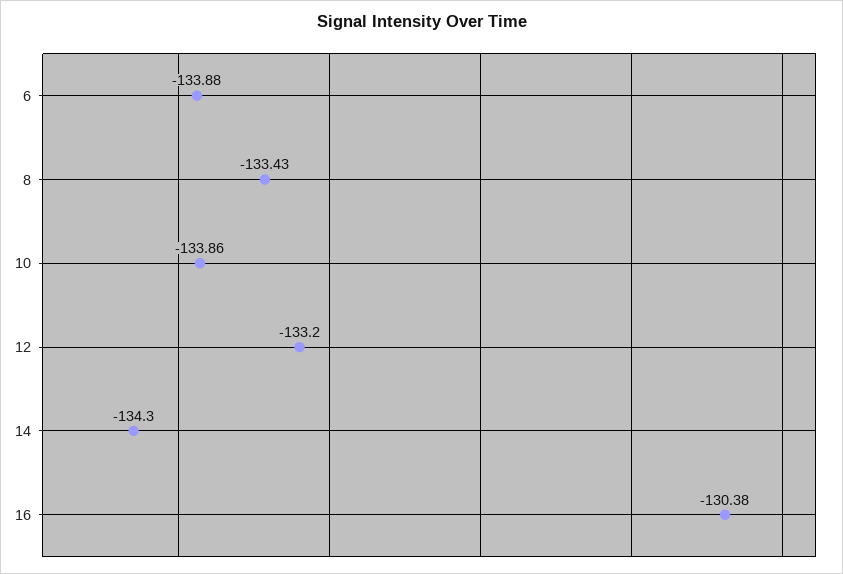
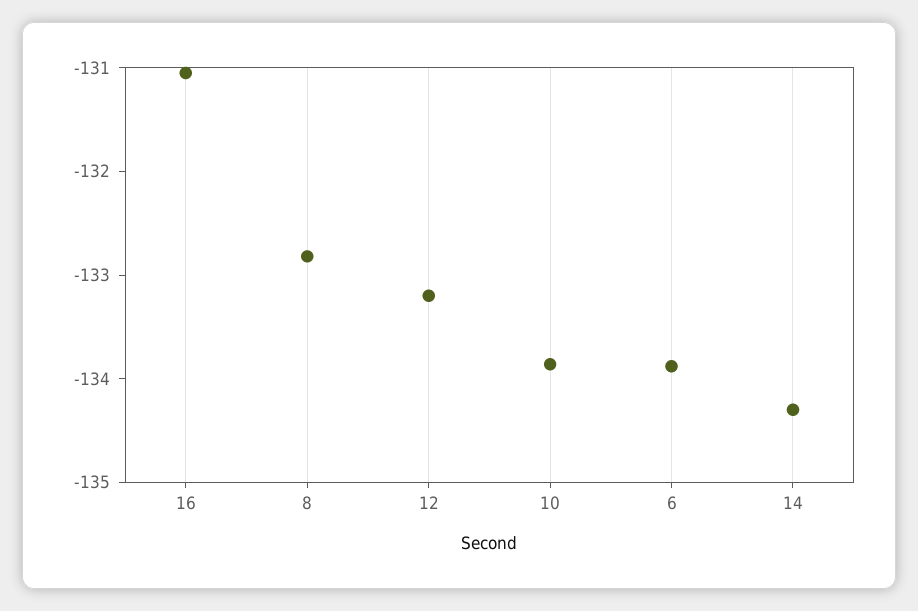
8: -133.43 -> -132.8
16: -130.38 -> -131

